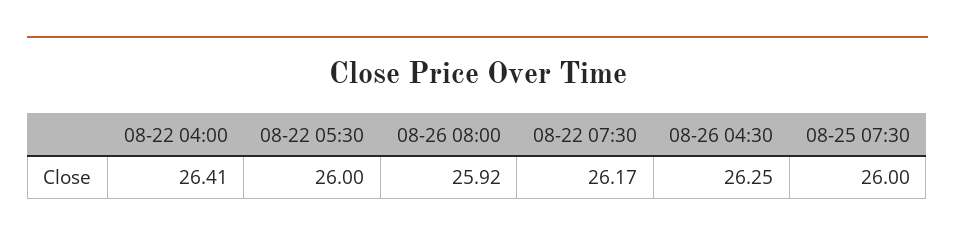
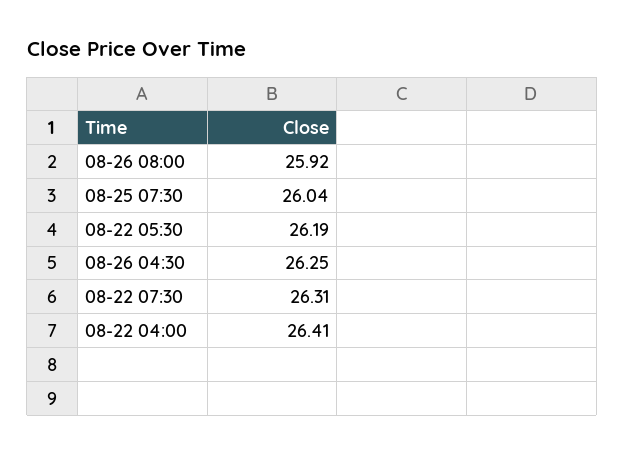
08-22 05:30: 26 -> 26.19
08-22 07:30: 26.17 -> 26.31
08-25 07:30: 26 -> 26.04

